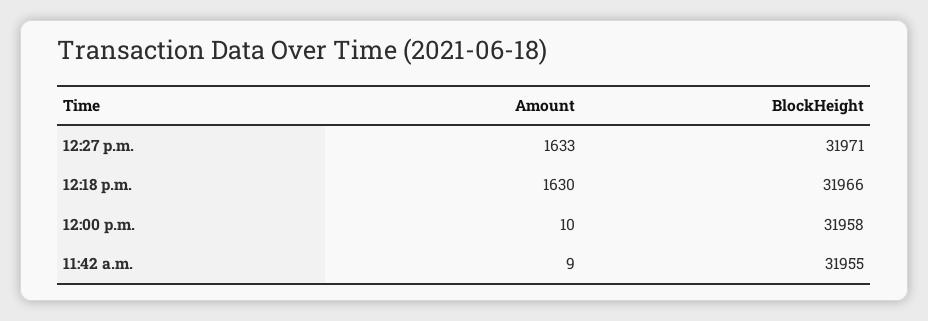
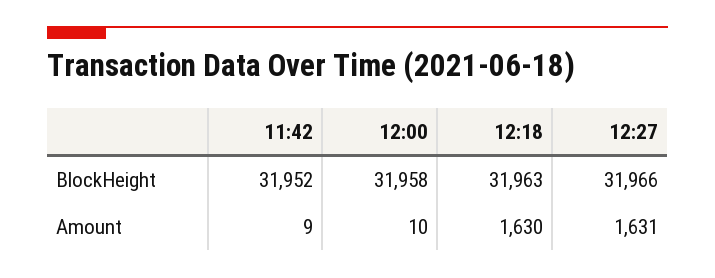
Amount, 12:27 p.m.: 1633 -> 1631
BlockHeight, 12:27 p.m.: 31971 -> 31966
BlockHeight, 12:18 p.m.: 31966 -> 31963
BlockHeight, 11:42 a.m.: 31955 -> 31952

